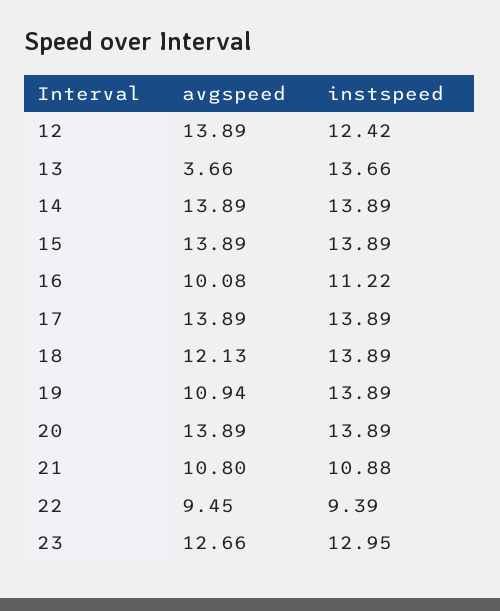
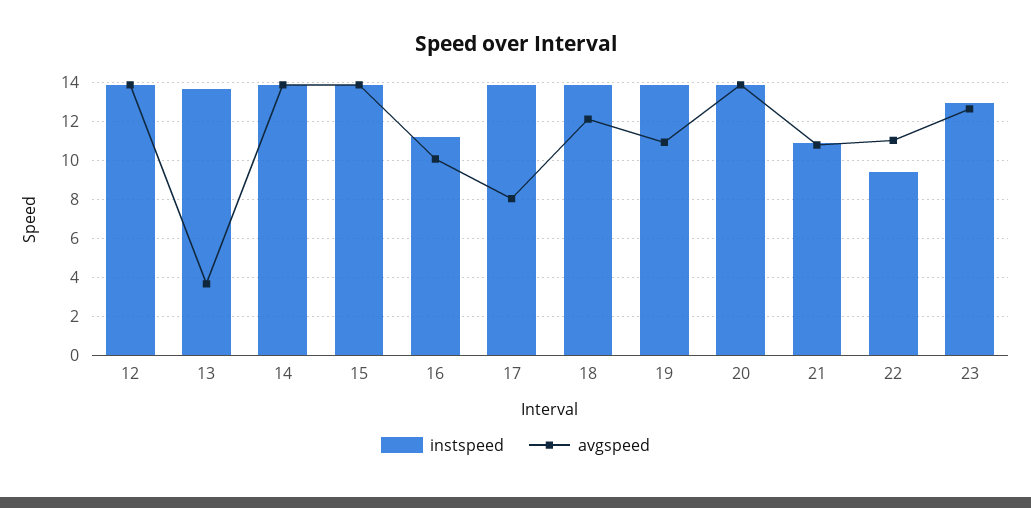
instspeed, 12: 12.42 -> 14
avgspeed, 17: 13.89 -> 8
avgspeed, 22: 9.45 -> 11

